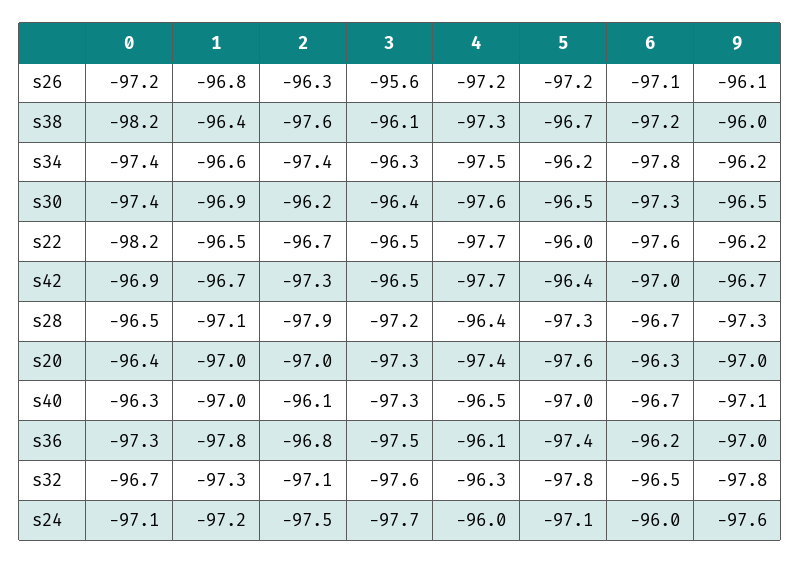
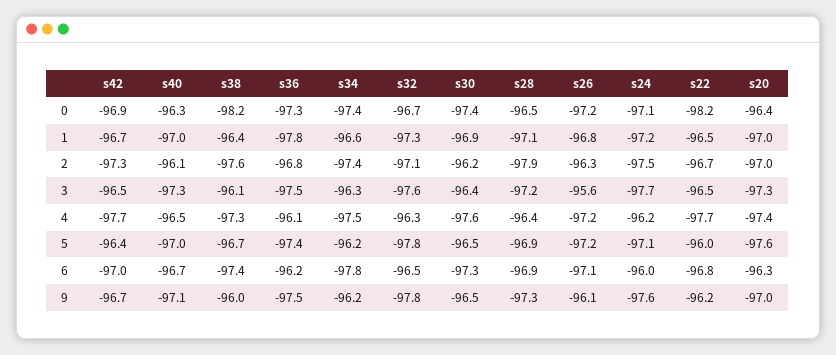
6, s38: -97.2 -> -97.4
6, s22: -97.6 -> -96.8
5, s28: -97.3 -> -96.9
6, s28: -96.7 -> -96.9
9, s36: -97 -> -97.5
4, s24: -96 -> -96.2

